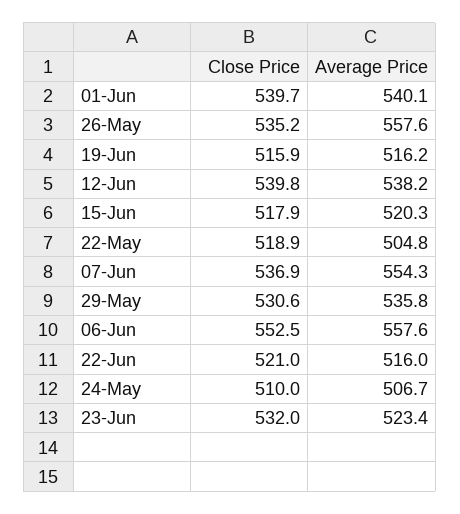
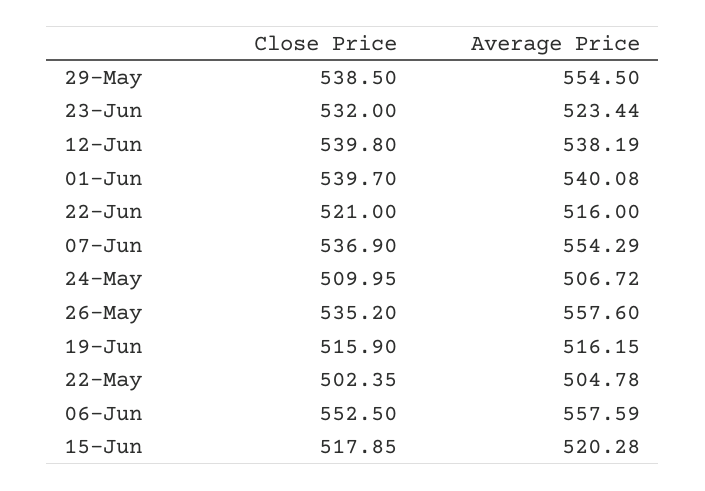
Close Price, 22-May: 518.9 -> 502.35
Close Price, 29-May: 530.6 -> 538.5
Average Price, 29-May: 535.8 -> 554.5

